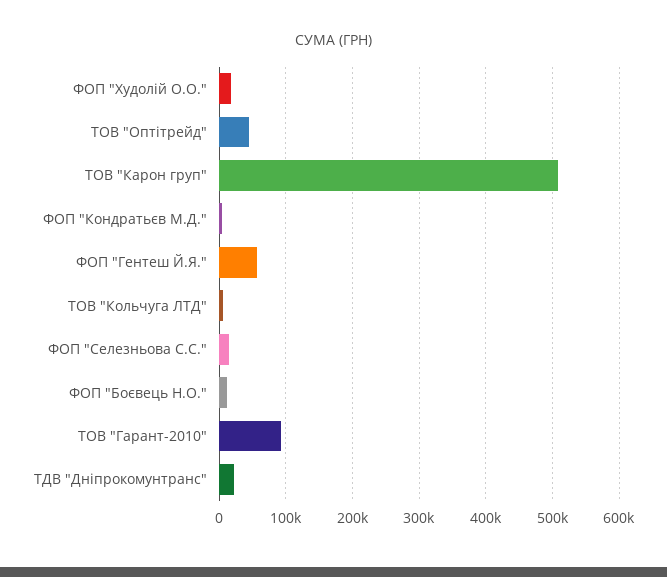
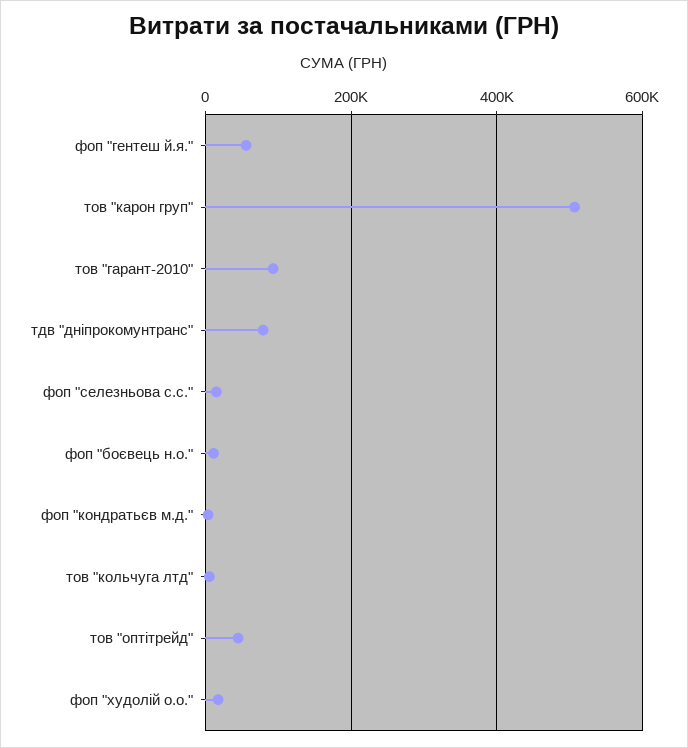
ТДВ "Дніпрокомунтранс": 20000 -> 80000

